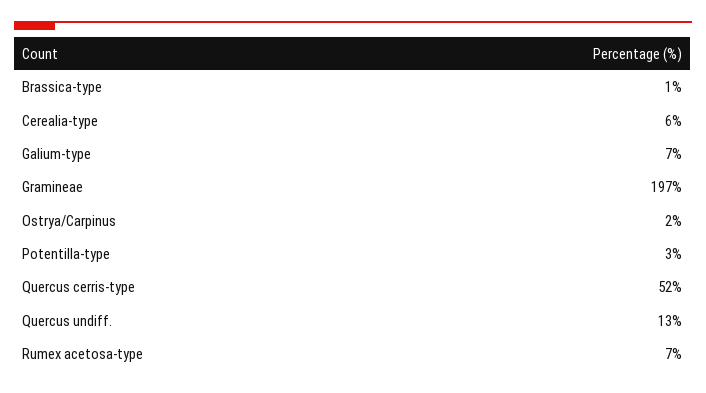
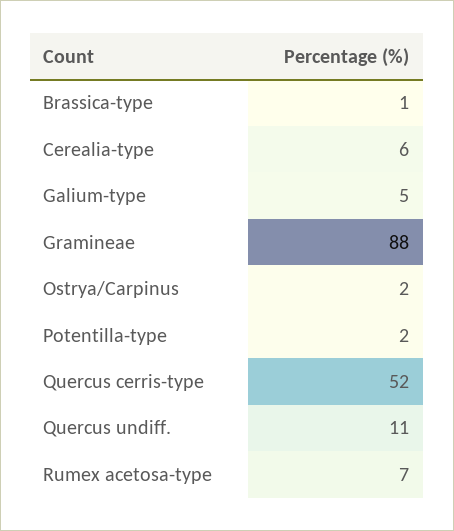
Galium-type: 7 -> 5
Gramineae: 197 -> 88
Potentilla-type: 3 -> 2
Quercus undiff.: 13 -> 11

